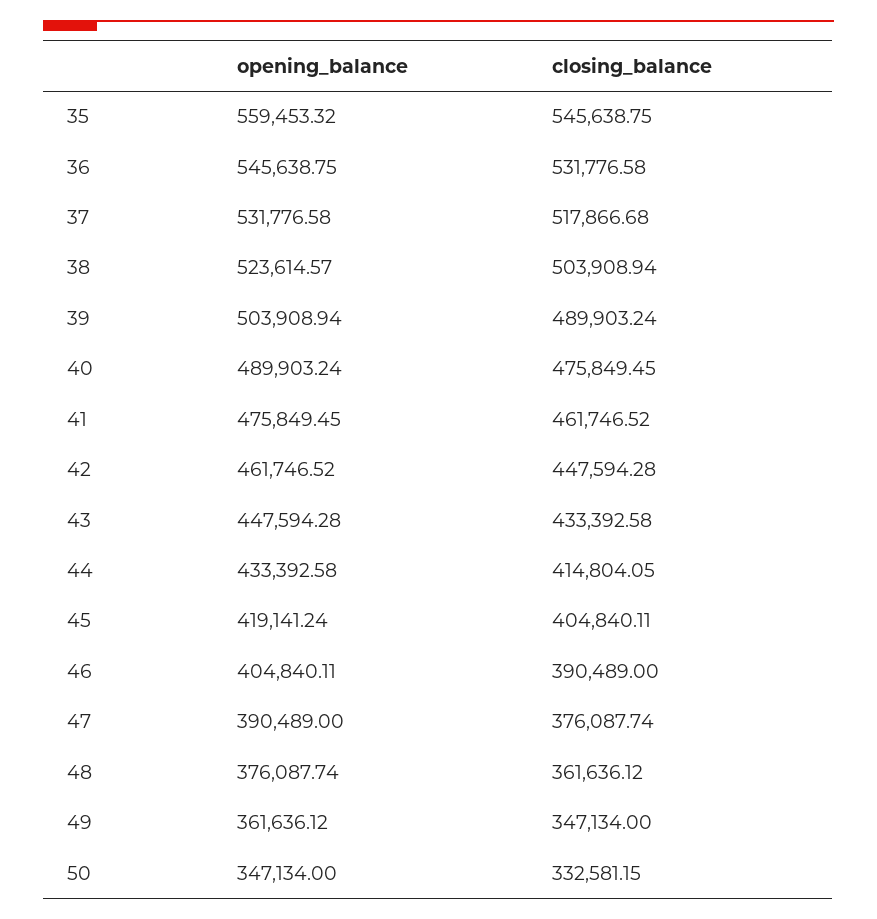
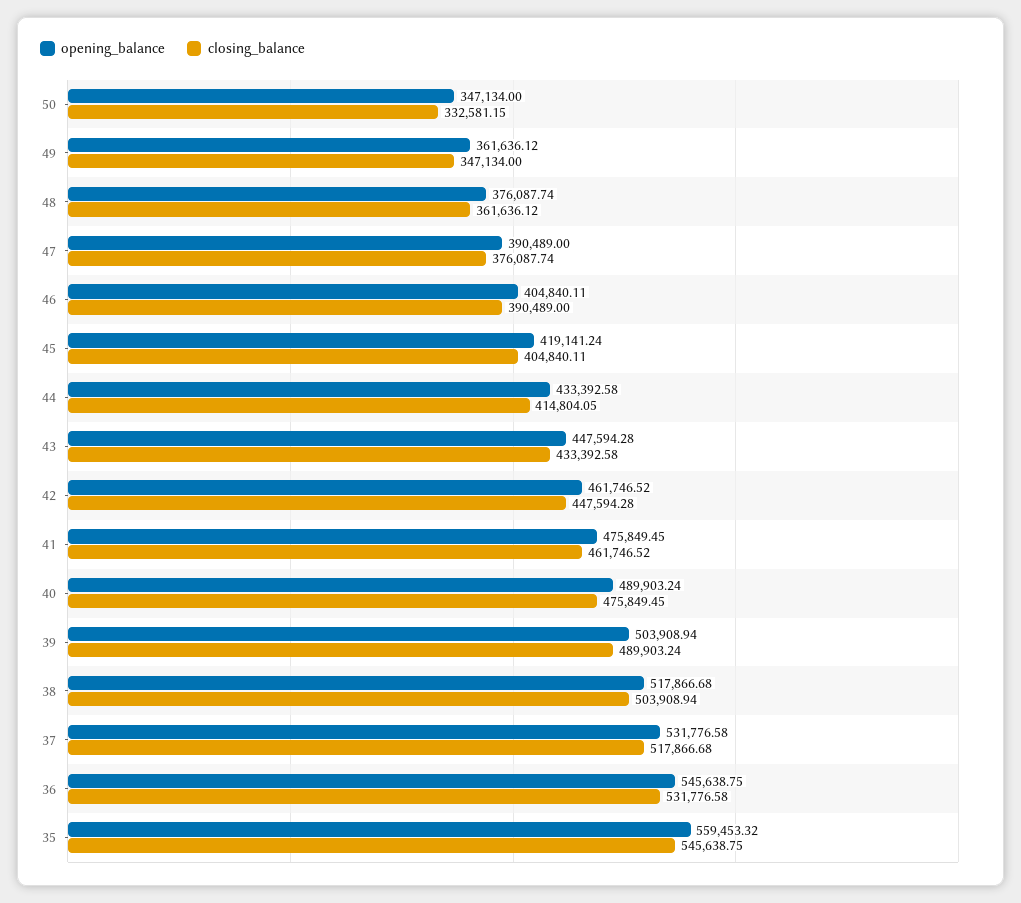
opening_balance, 38: 523614.57 -> 517866.68

